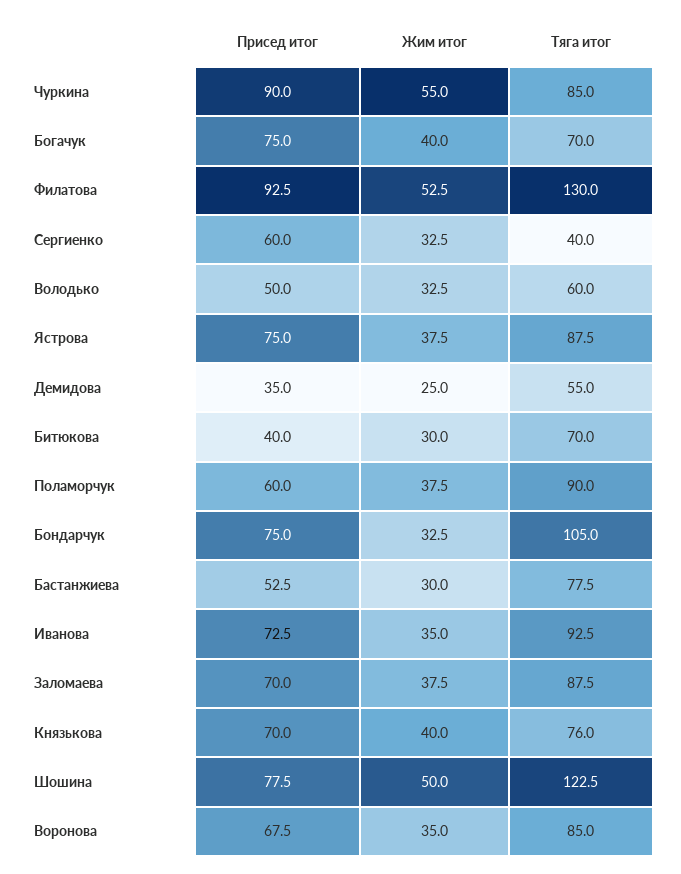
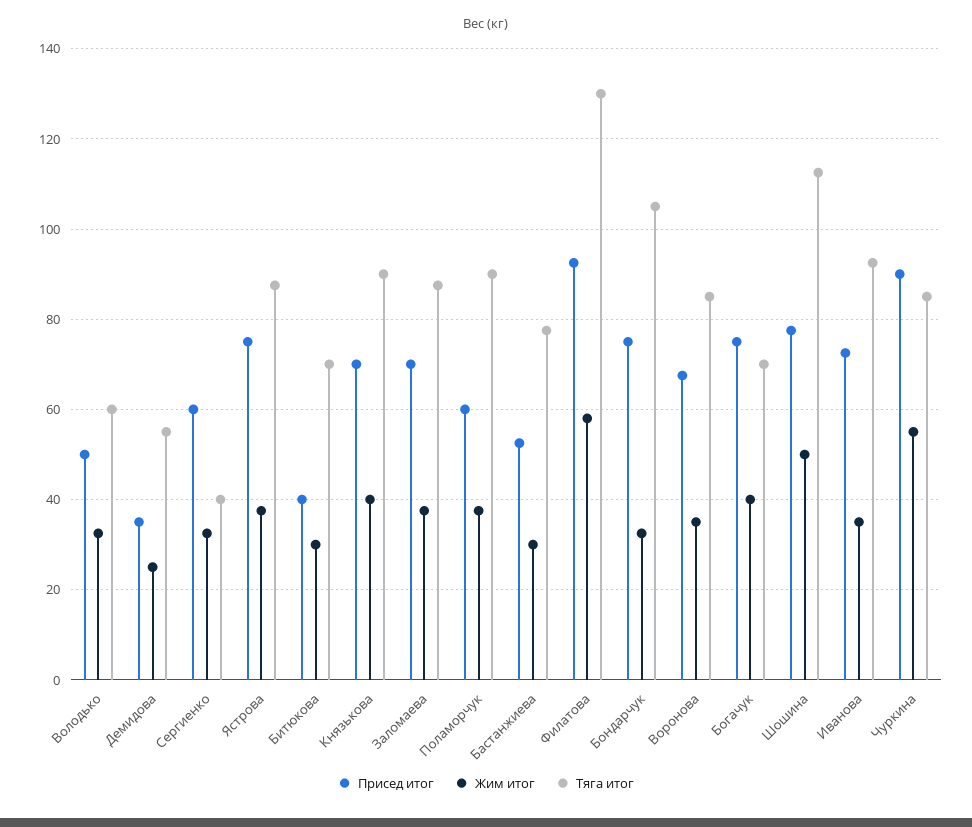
Жим итог, Филатова: 52.5 -> 58
Тяга итог, Князькова: 76 -> 90
Тяга итог, Шошина: 122.5 -> 112

